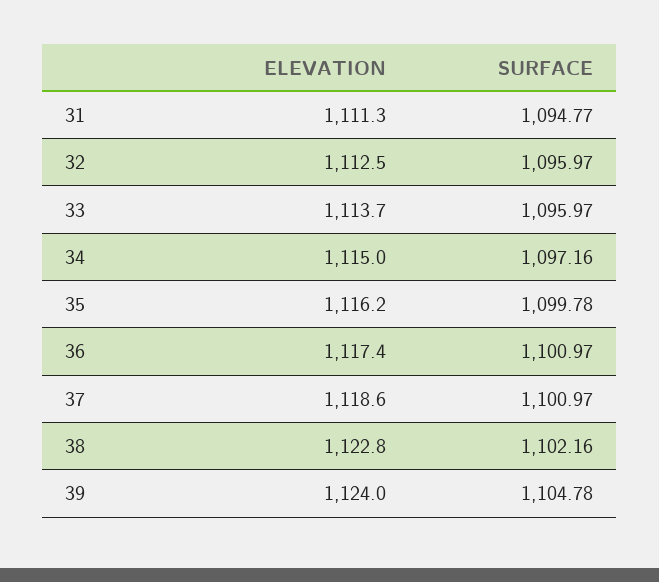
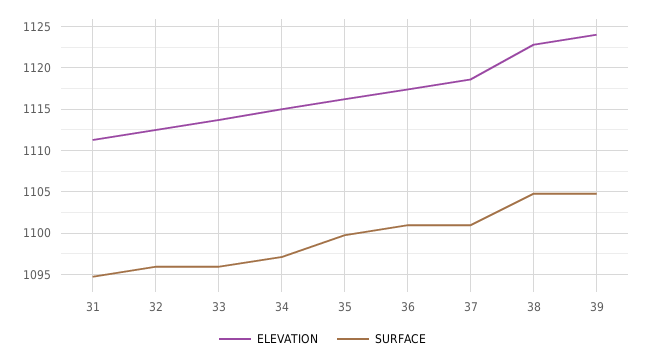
SURFACE, 38: 1102.16 -> 1105

